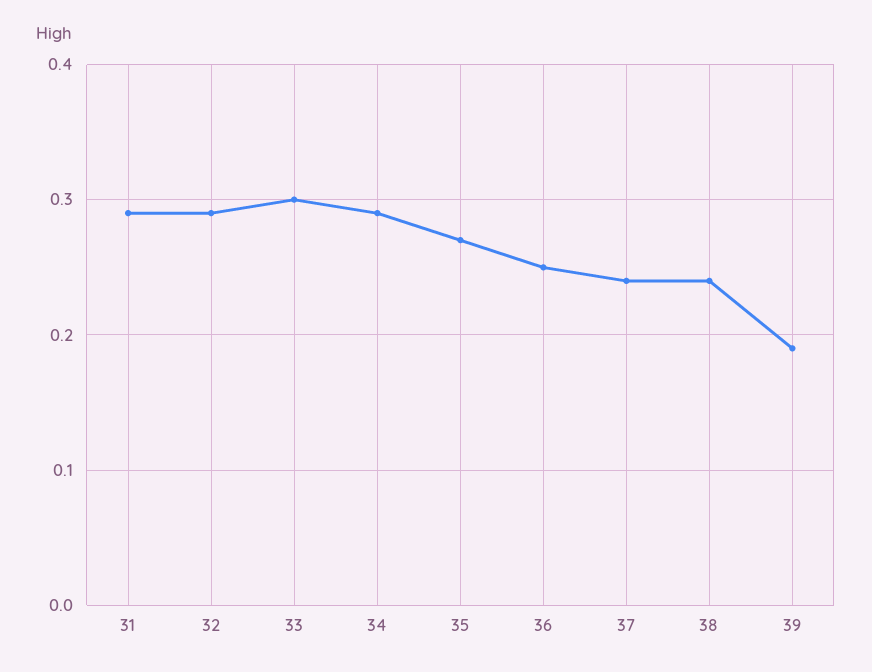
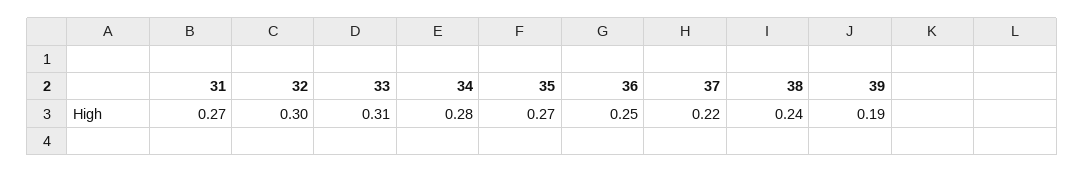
31: 0.29 -> 0.27
32: 0.29 -> 0.3
33: 0.3 -> 0.31
34: 0.29 -> 0.28
37: 0.24 -> 0.22

